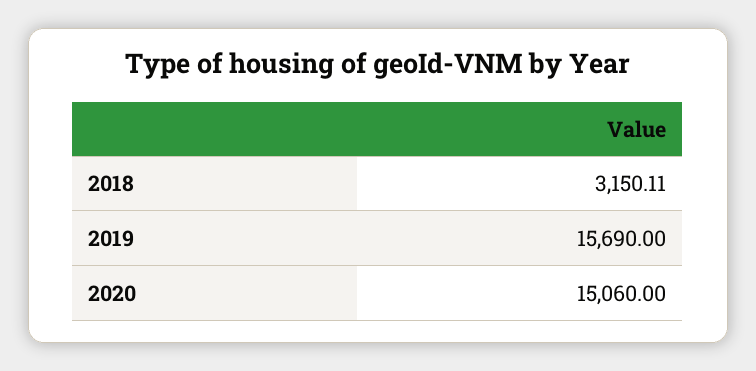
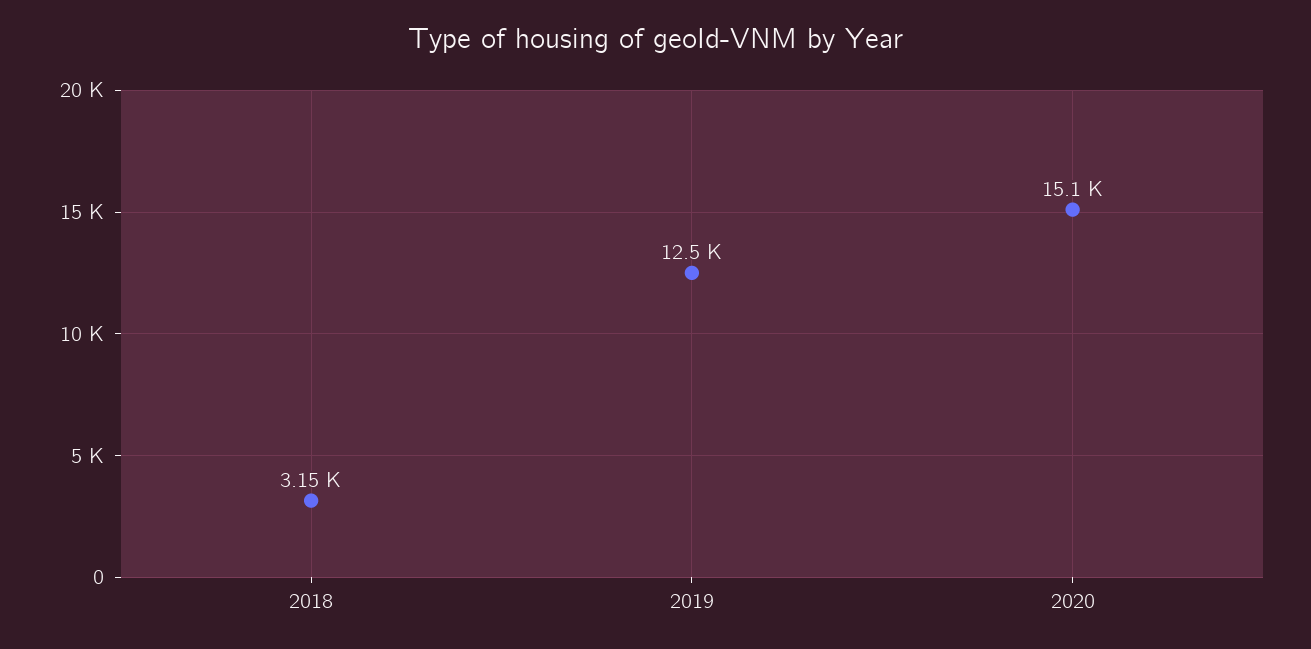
2019: 15690 -> 12500

